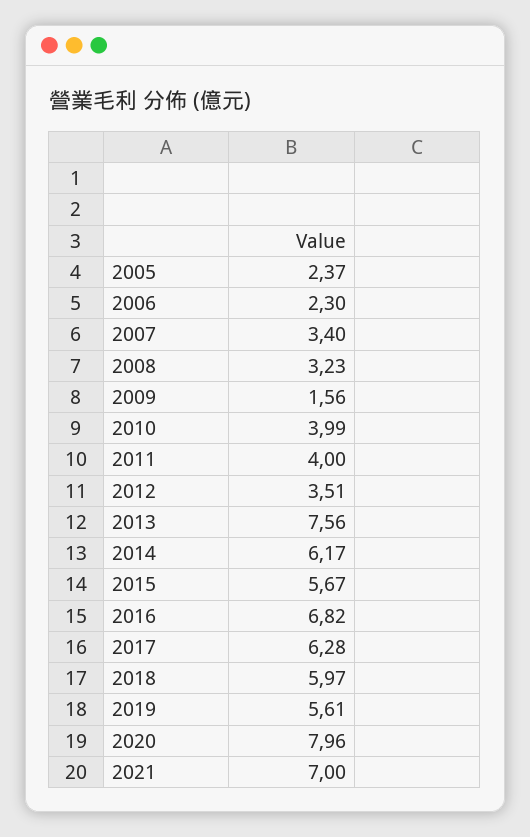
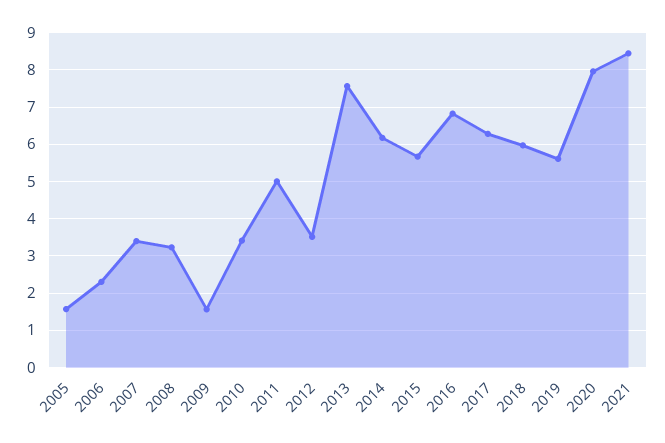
2005: 2.37 -> 1.6
2010: 3.99 -> 3.4
2011: 4 -> 5
2021: 7 -> 8.4

